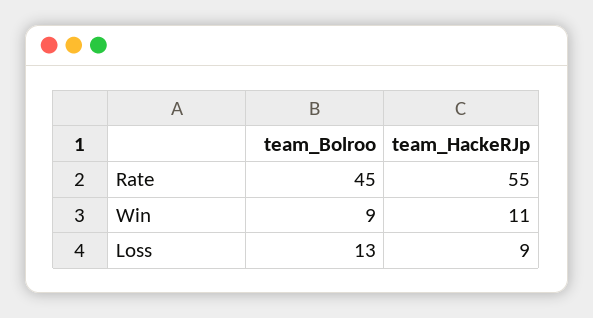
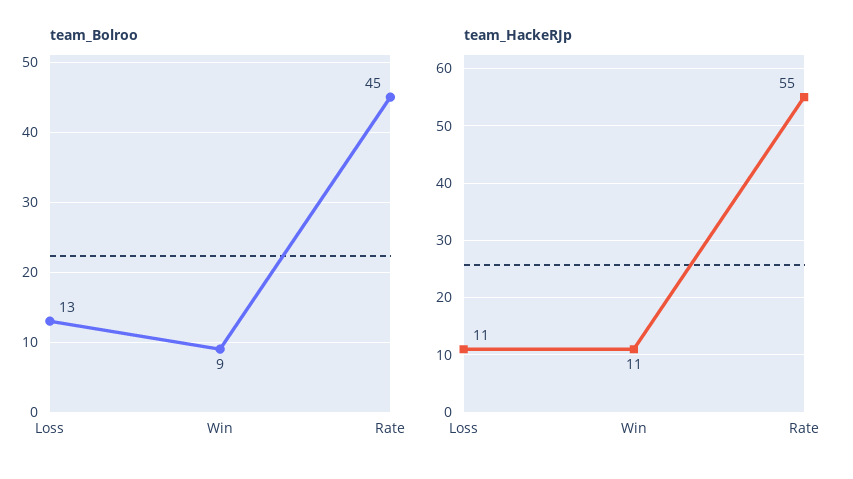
team_HackeRJp, Loss: 9 -> 11

